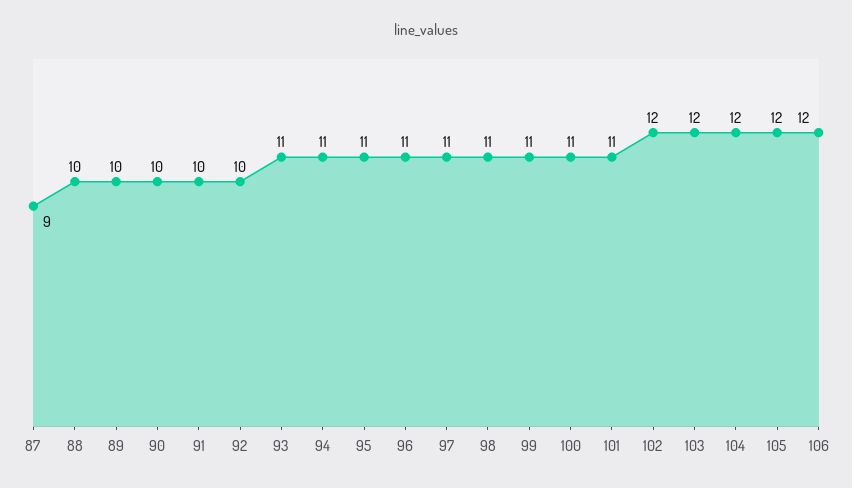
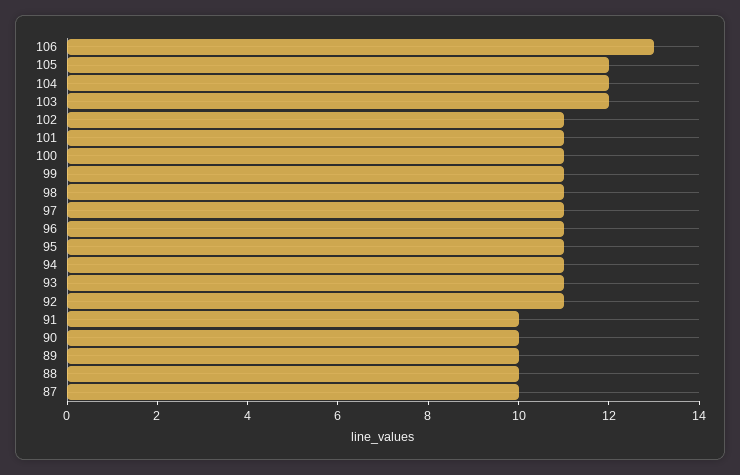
87: 9 -> 10
92: 10 -> 11
102: 12 -> 11
106: 12 -> 13

